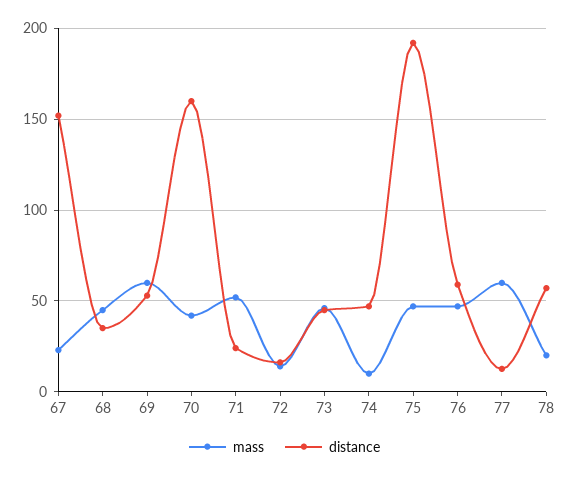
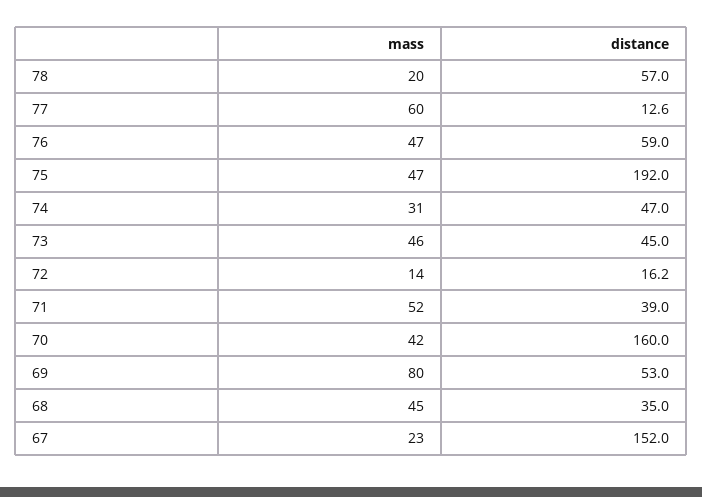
mass, 69: 60 -> 80
distance, 71: 25 -> 39
mass, 74: 10 -> 31

